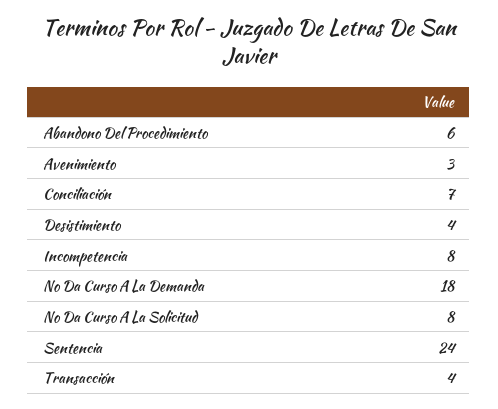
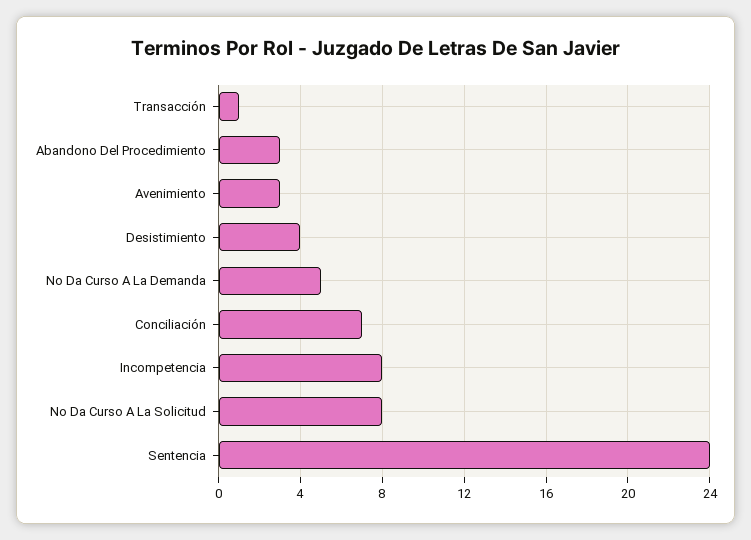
Abandono Del Procedimiento: 6 -> 3
No Da Curso A La Demanda: 18 -> 5
Transacción: 4 -> 1

